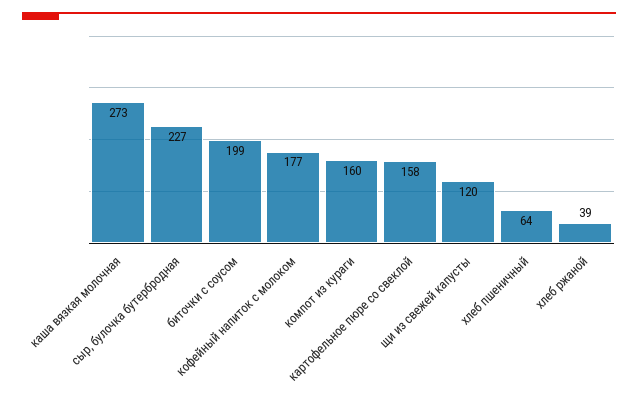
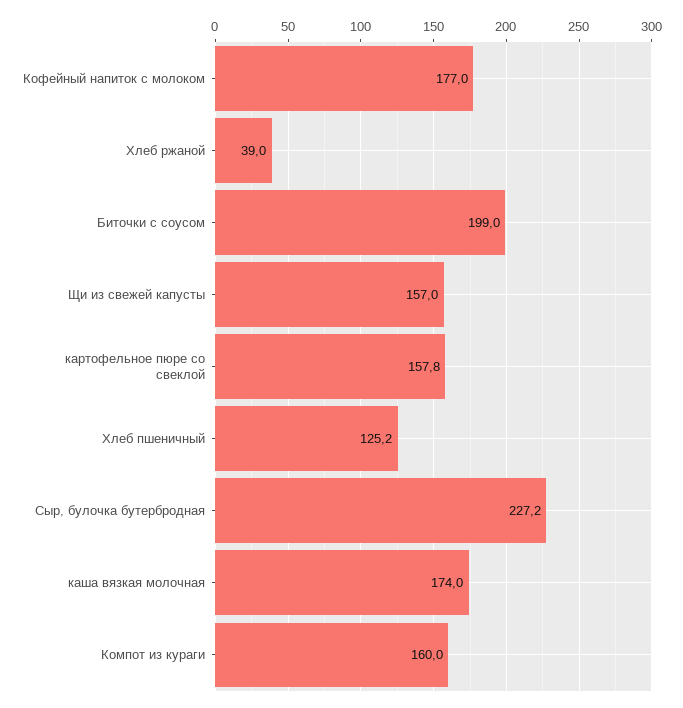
каша вязкая молочная: 273 -> 174
щи из свежей капусты: 120 -> 157
хлеб пшеничный: 64 -> 125.2

